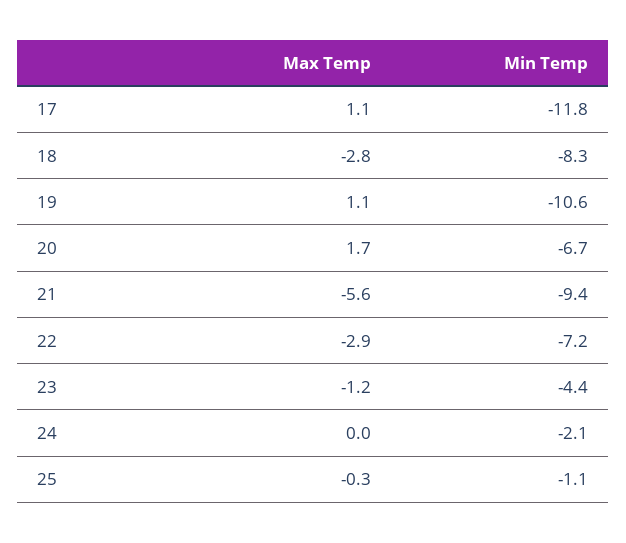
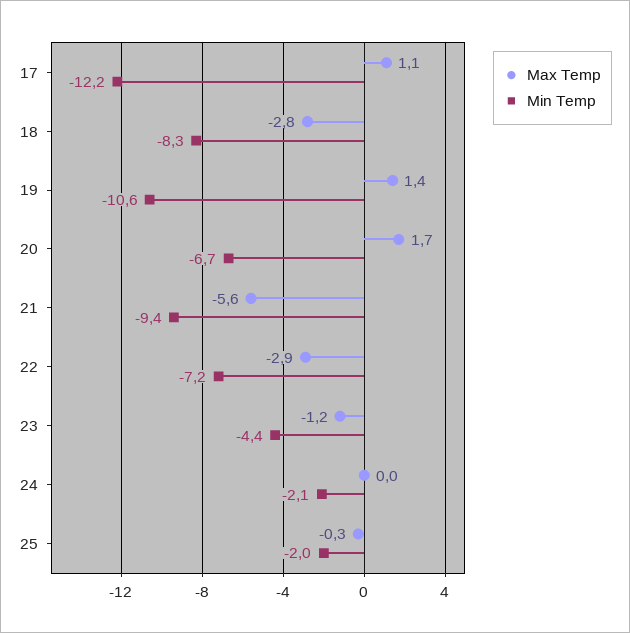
Min Temp, 17: -11.8 -> -12.2
Max Temp, 19: 1.1 -> 1.4
Min Temp, 25: -1.1 -> -2

